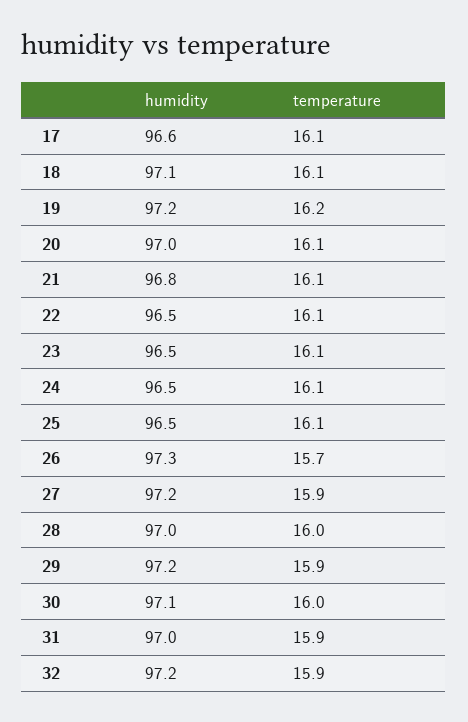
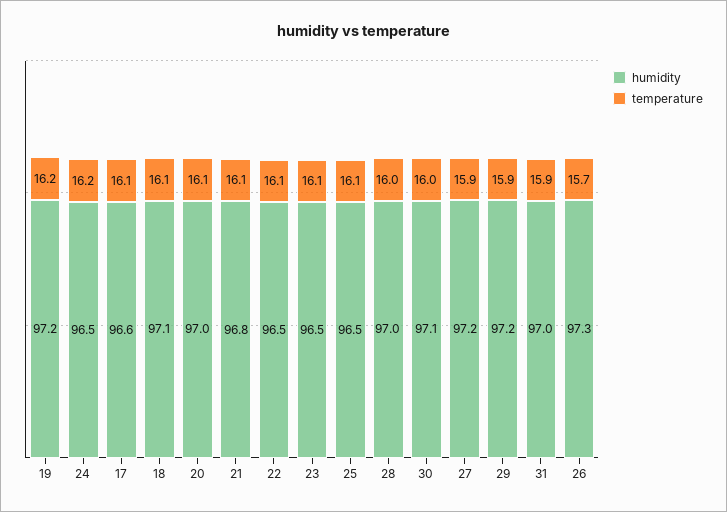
temperature, 24: 16.1 -> 16.2
humidity, 32: 97.2 -> none
temperature, 32: 15.9 -> none

